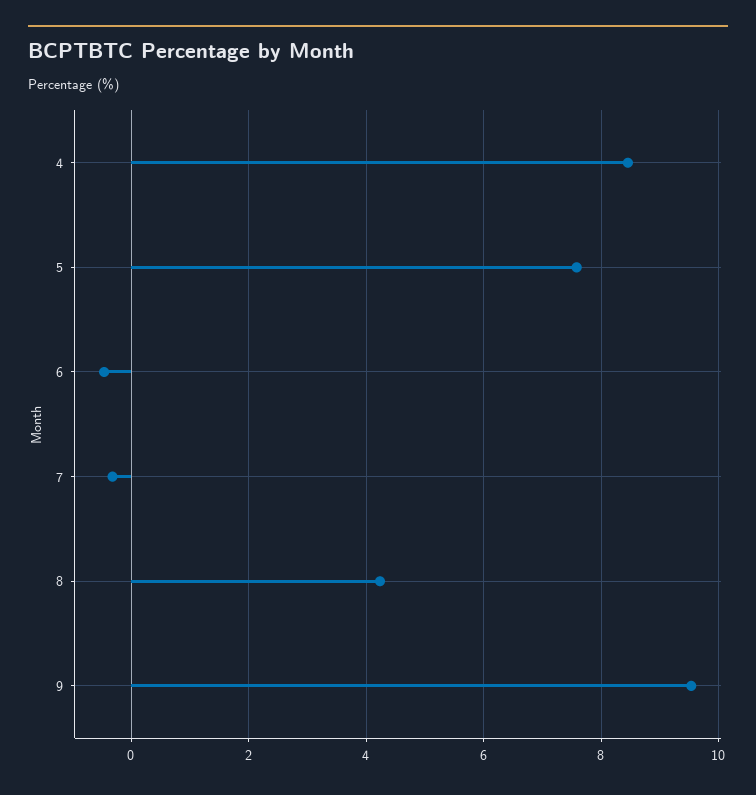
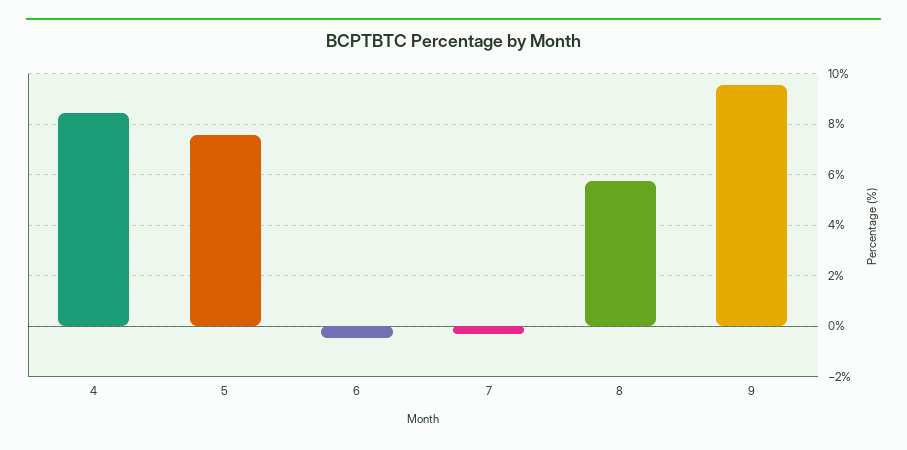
8: 4.2 -> 5.75

